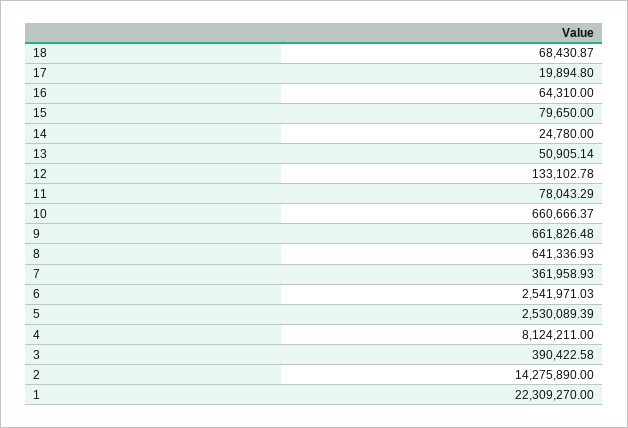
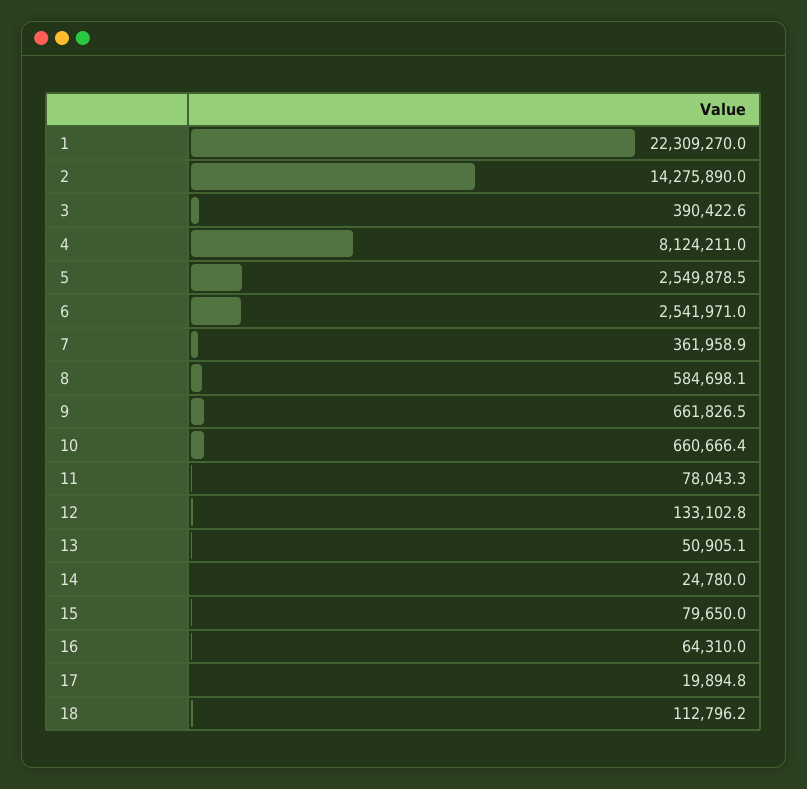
18: 68430.87 -> 112796.2
8: 641336.93 -> 584698.1
5: 2530089.39 -> 2549878.5

